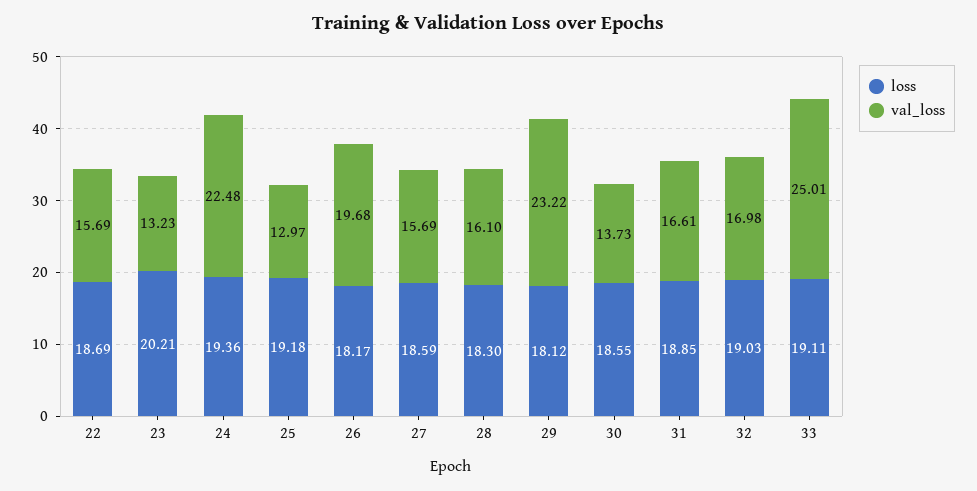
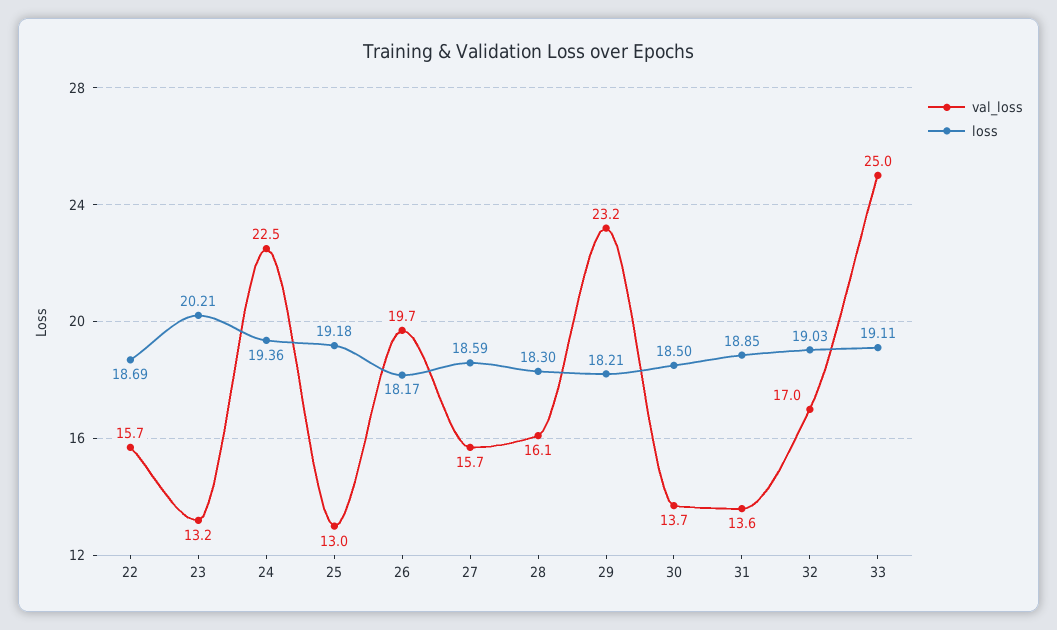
loss, 29: 18.12 -> 18.21
loss, 30: 18.55 -> 18.5
val_loss, 31: 16.61 -> 13.6

